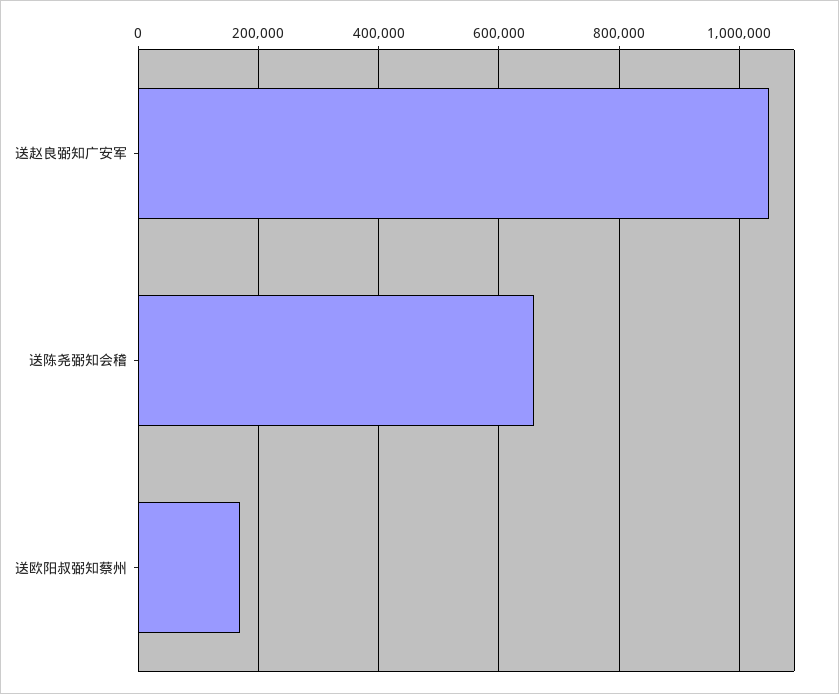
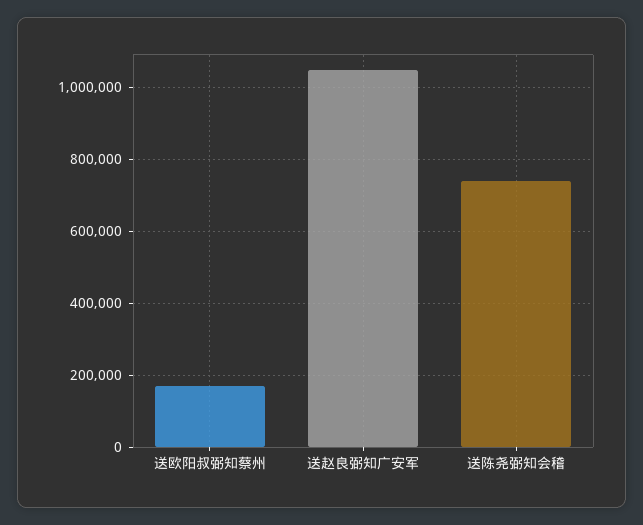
送陈尧弼知会稽: 660000 -> 740000

